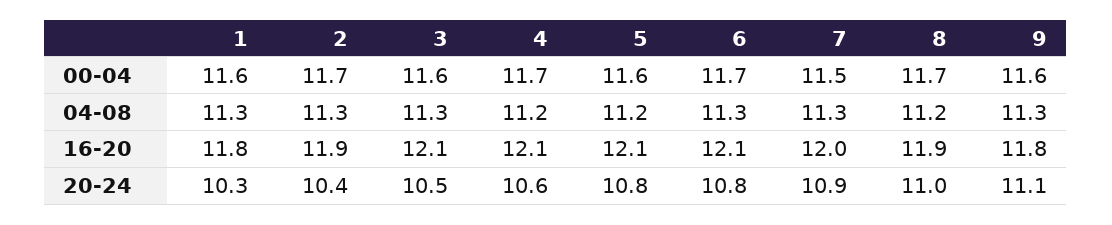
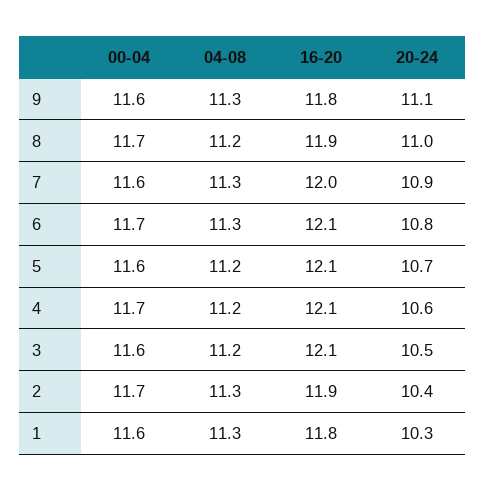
7, 00-04: 11.5 -> 11.6
3, 04-08: 11.3 -> 11.2
5, 20-24: 10.8 -> 10.7

